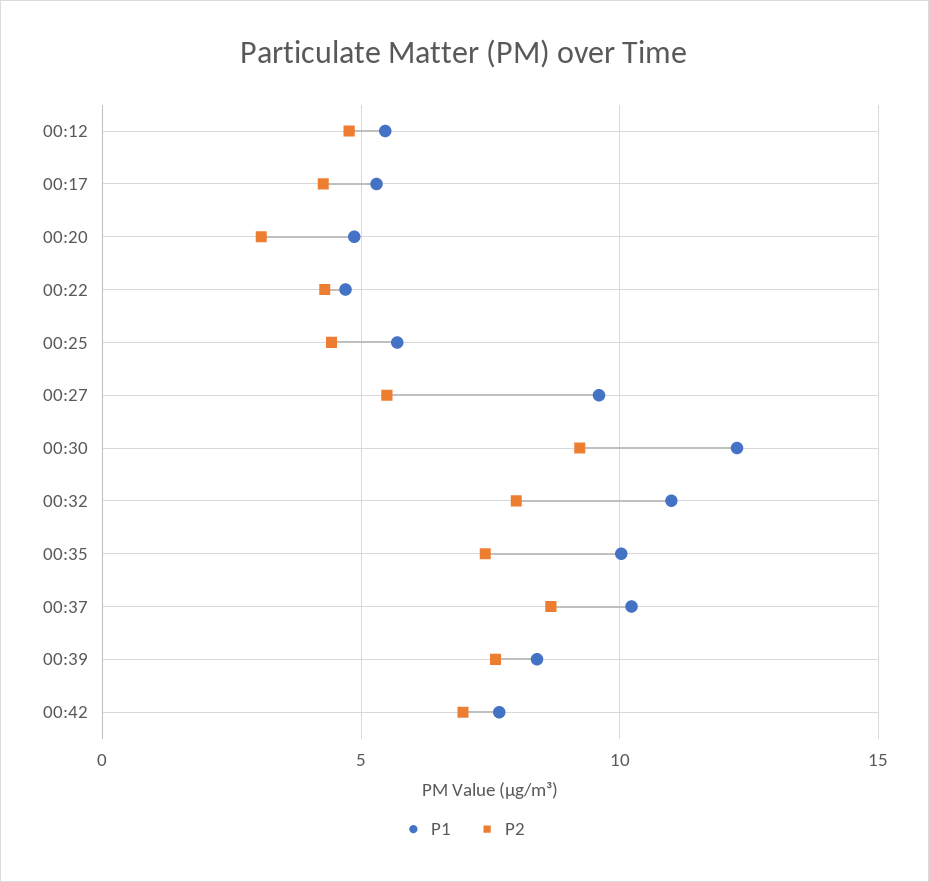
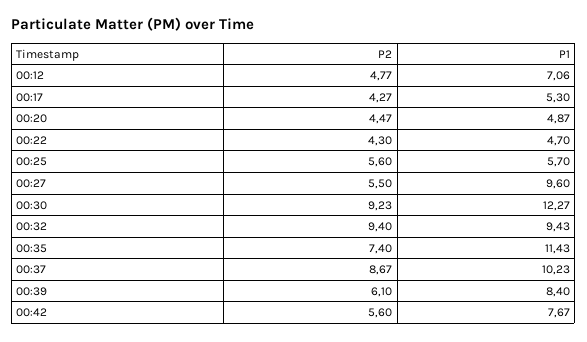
P1, 00:12: 5.5 -> 7.06
P2, 00:20: 3 -> 4.47
P2, 00:25: 4.5 -> 5.6
P1, 00:32: 11 -> 9.43
P2, 00:32: 8 -> 9.4
P1, 00:35: 10 -> 11.43
P2, 00:39: 7.5 -> 6.1
P2, 00:42: 7 -> 5.6

